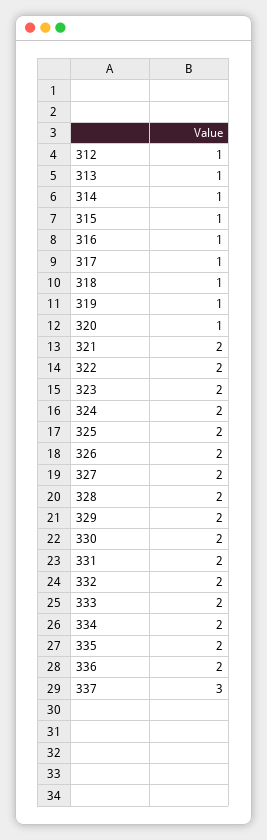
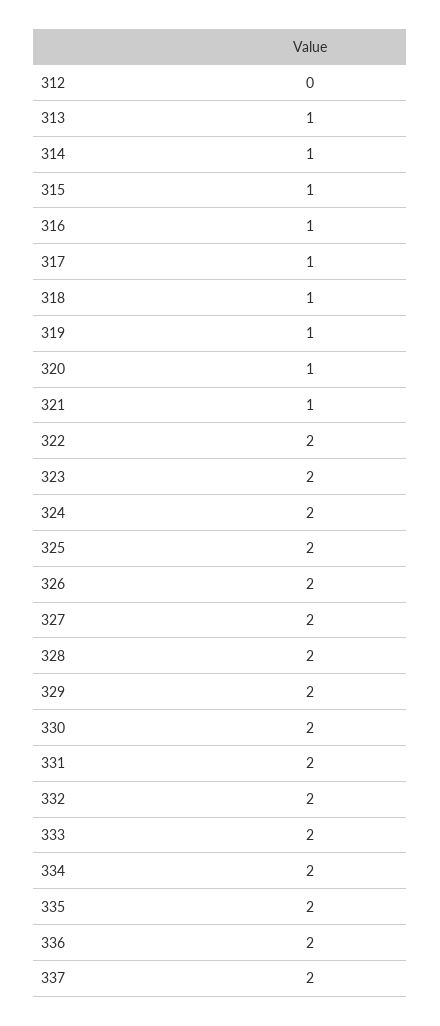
312: 1 -> 0
321: 2 -> 1
337: 3 -> 2

